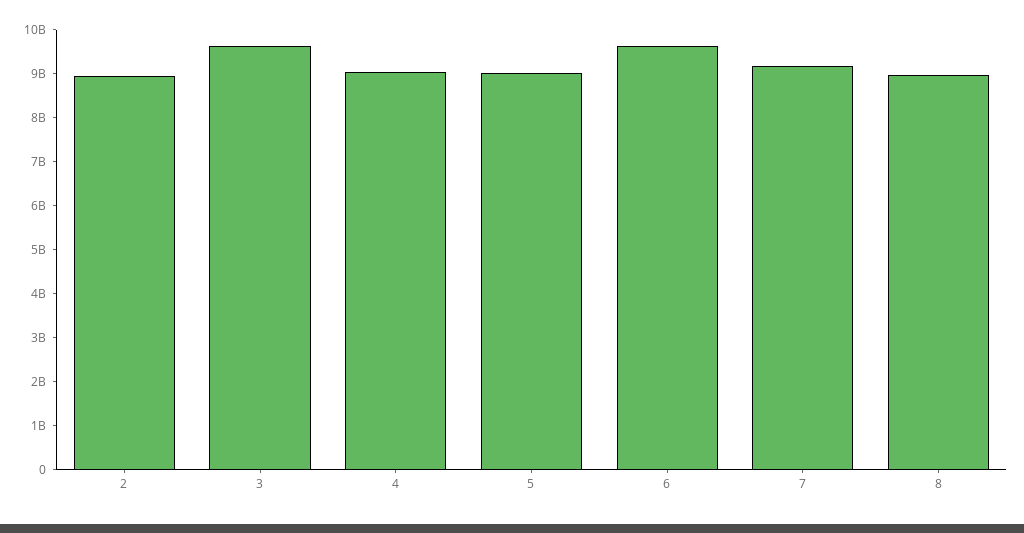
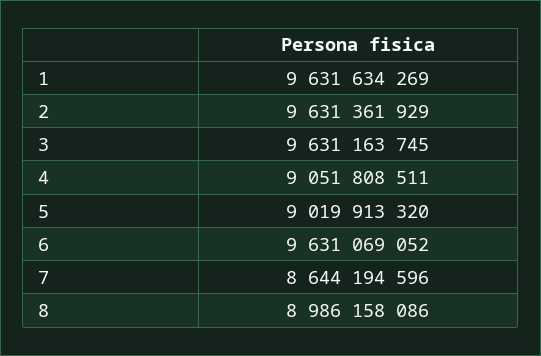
2: 9000000000 -> 9631361929
7: 9200000000 -> 8644194596
1: none -> 9631634269

